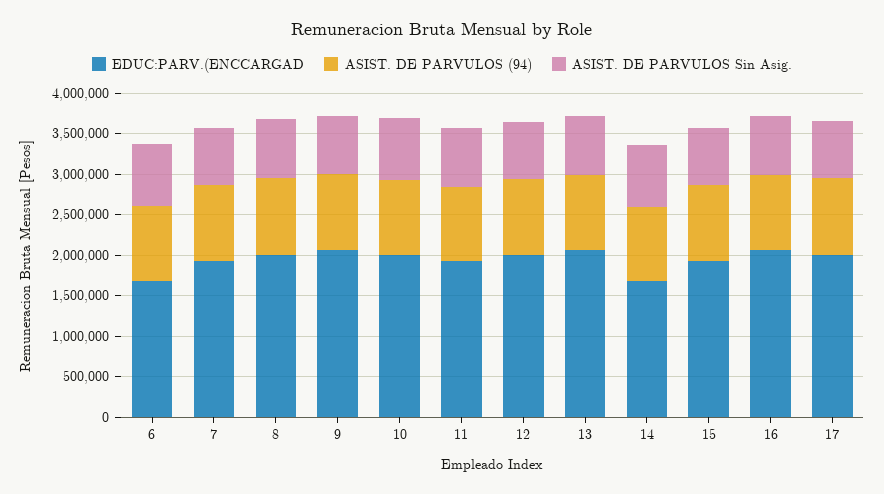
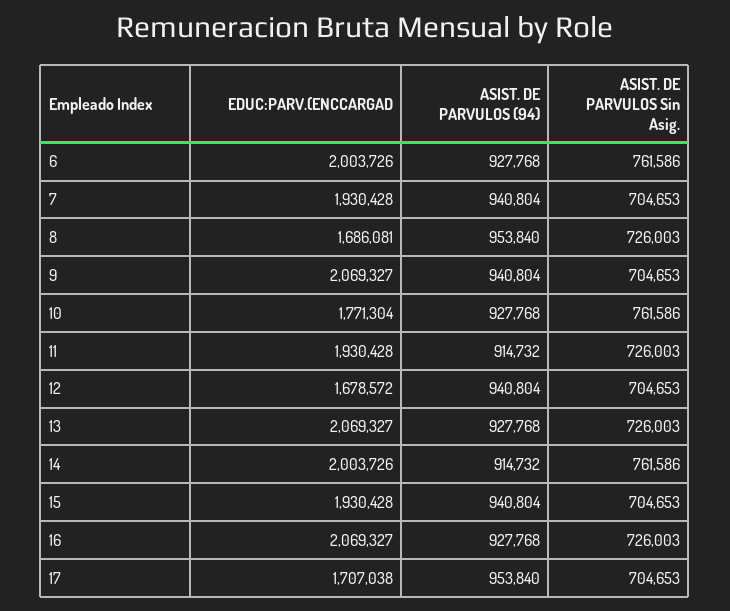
EDUC:PARV.(ENCCARGAD, 6: 1700000 -> 2003726
EDUC:PARV.(ENCCARGAD, 8: 2000000 -> 1686081
EDUC:PARV.(ENCCARGAD, 10: 2000000 -> 1771304
EDUC:PARV.(ENCCARGAD, 12: 2000000 -> 1678572
EDUC:PARV.(ENCCARGAD, 14: 1700000 -> 2003726
EDUC:PARV.(ENCCARGAD, 17: 2000000 -> 1707038

